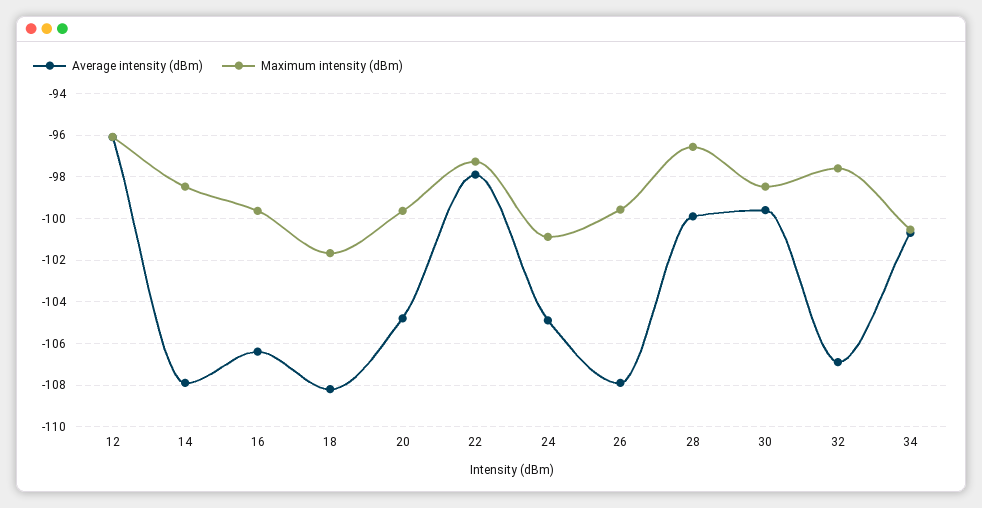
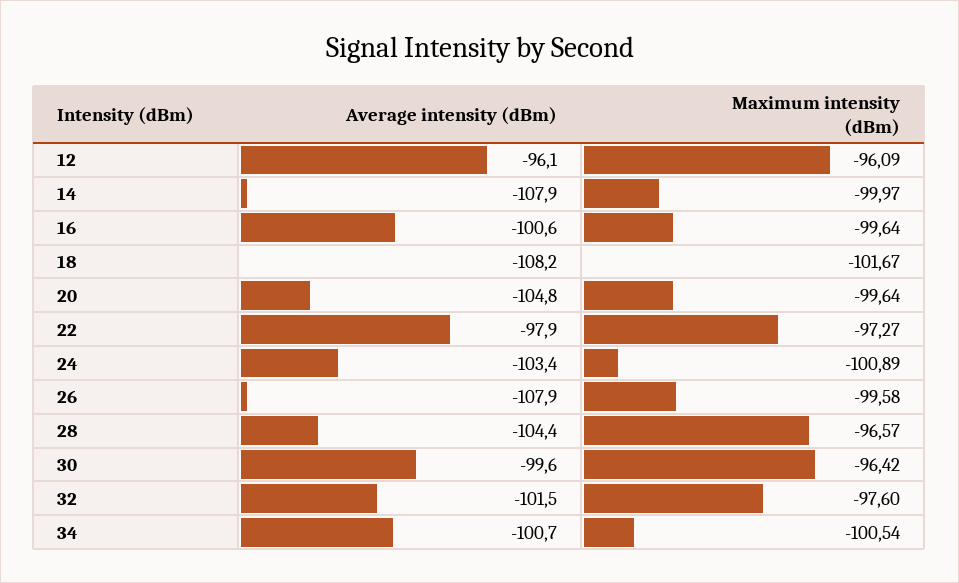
Maximum intensity (dBm), 14: -98.5 -> -99.97
Average intensity (dBm), 16: -106.5 -> -100.6
Average intensity (dBm), 24: -105 -> -103.4
Average intensity (dBm), 28: -100 -> -104.4
Maximum intensity (dBm), 30: -98.5 -> -96.42
Average intensity (dBm), 32: -107 -> -101.5

